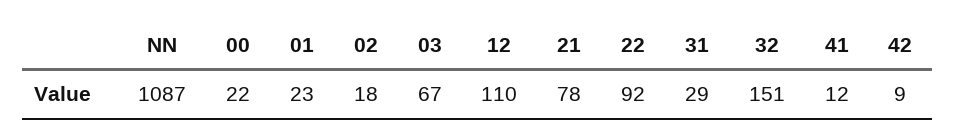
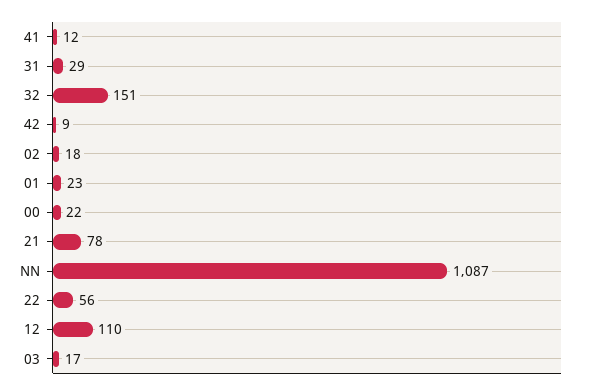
03: 67 -> 17
22: 92 -> 56

